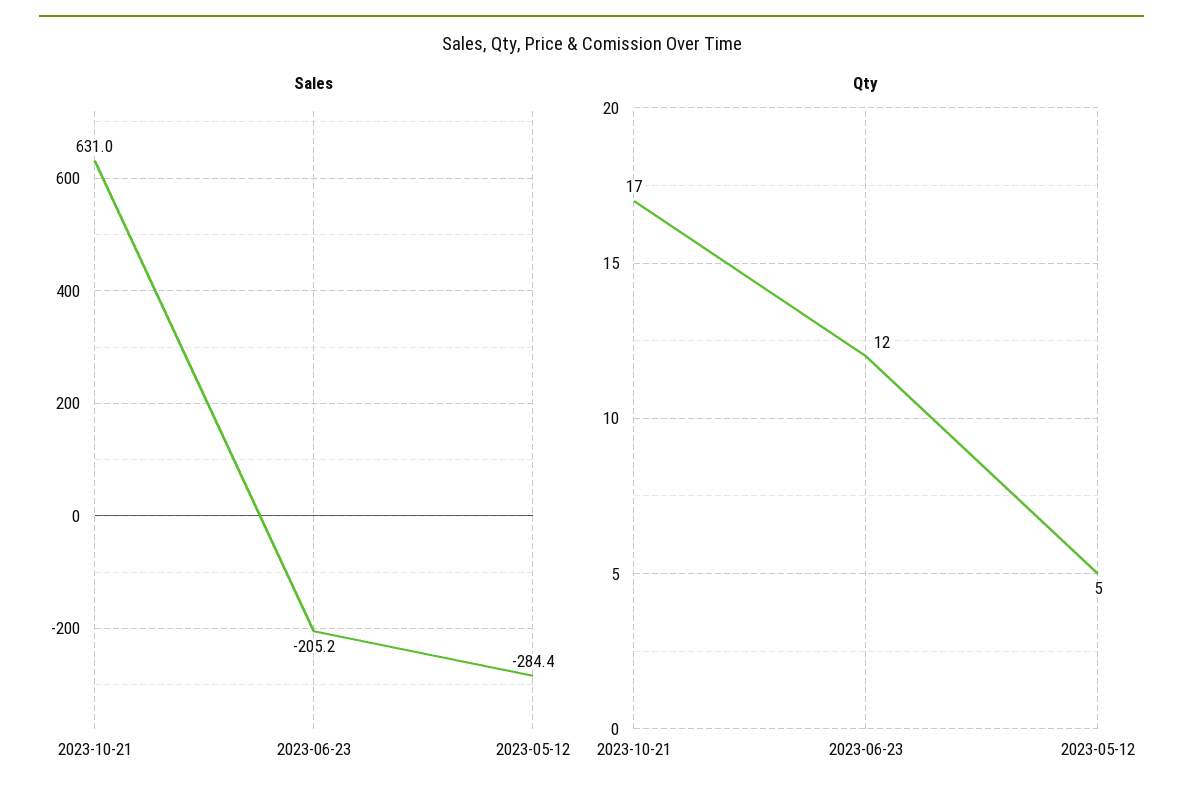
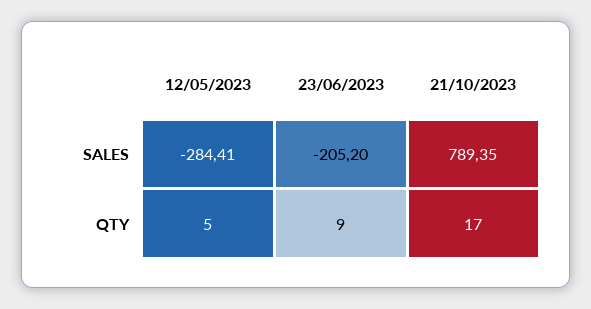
Sales, 2023-10-21: 631 -> 789.35
Qty, 2023-06-23: 12 -> 9

